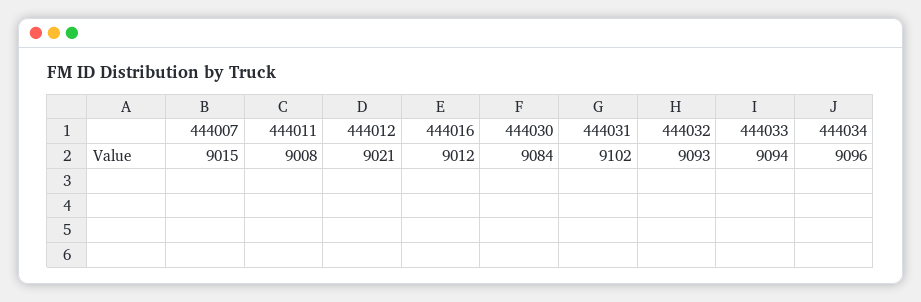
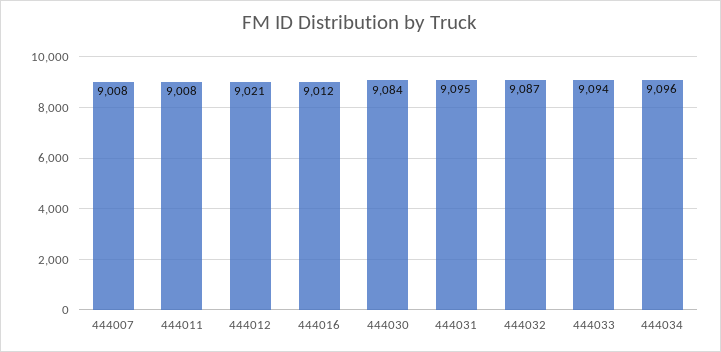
444007: 9015 -> 9008
444031: 9102 -> 9095
444032: 9093 -> 9087

